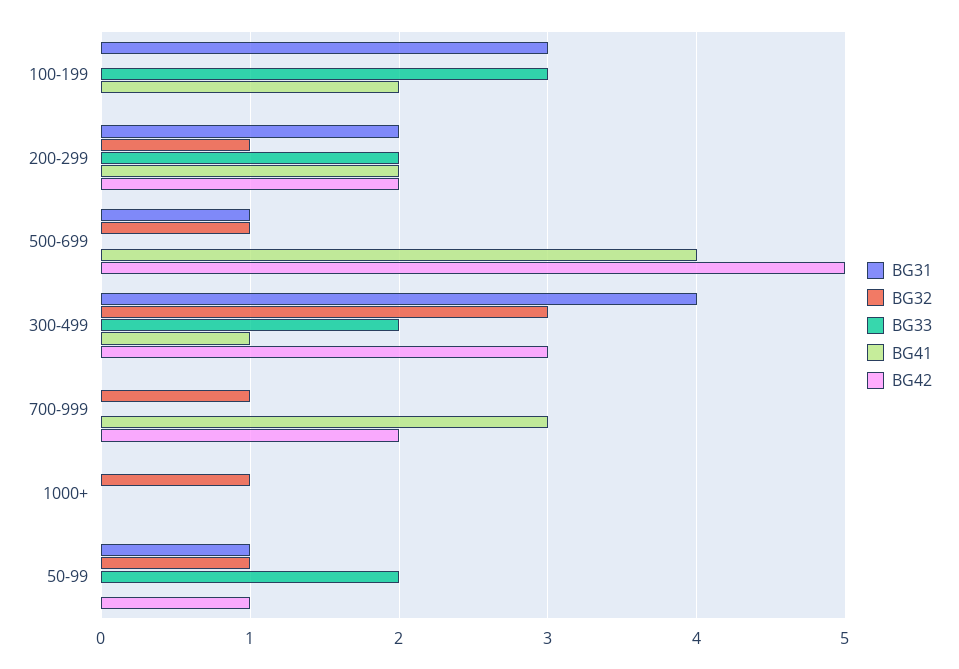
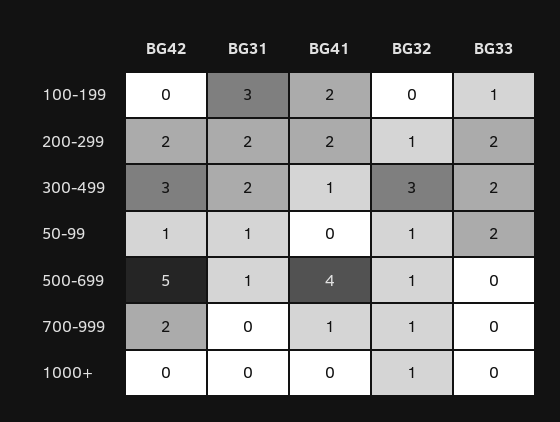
BG33, 100-199: 3 -> 1
BG31, 300-499: 4 -> 2
BG41, 700-999: 3 -> 1

